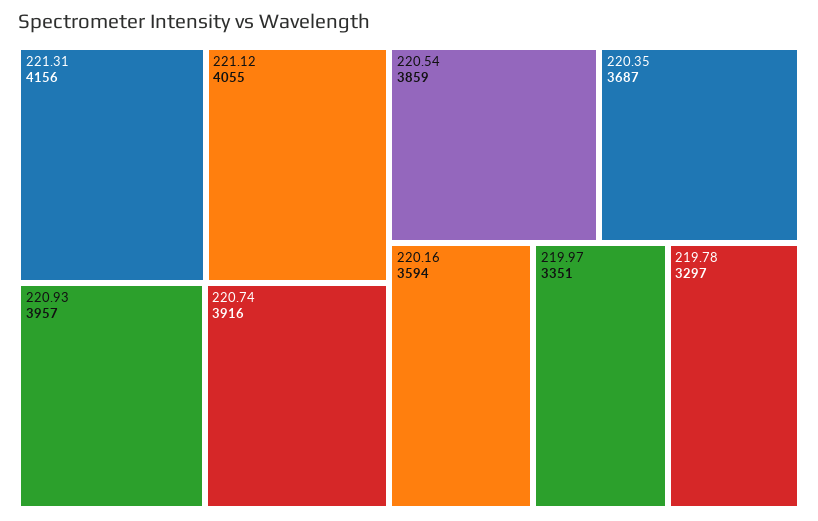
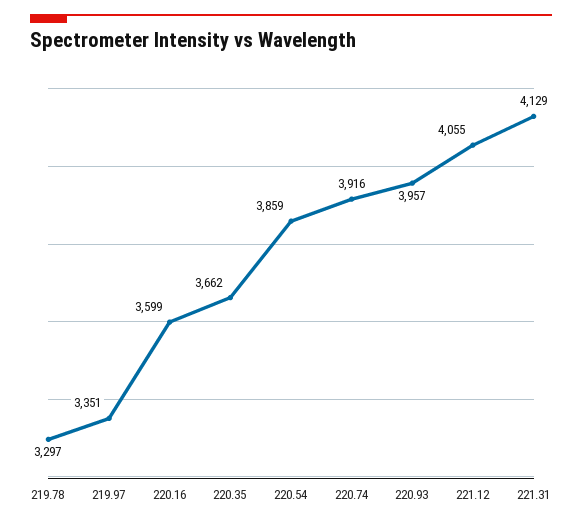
221.31: 4156 -> 4129
220.35: 3687 -> 3662
220.16: 3594 -> 3599

